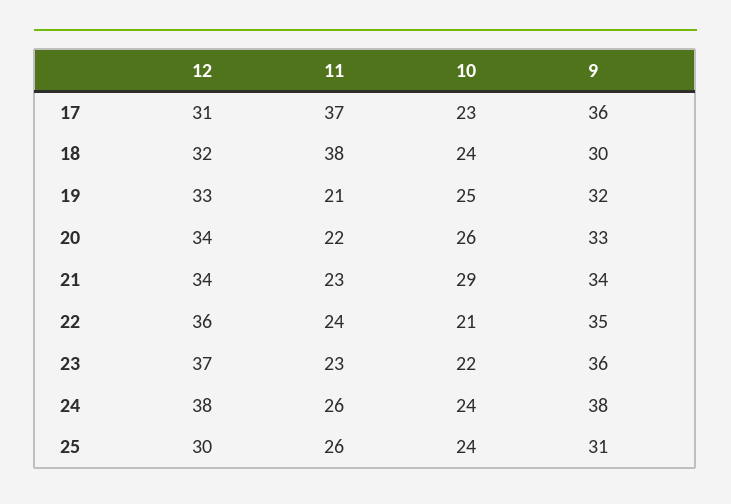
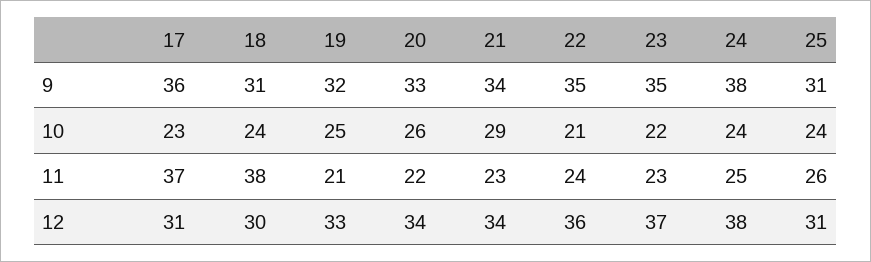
12, 18: 32 -> 30
9, 18: 30 -> 31
9, 23: 36 -> 35
11, 24: 26 -> 25
12, 25: 30 -> 31

